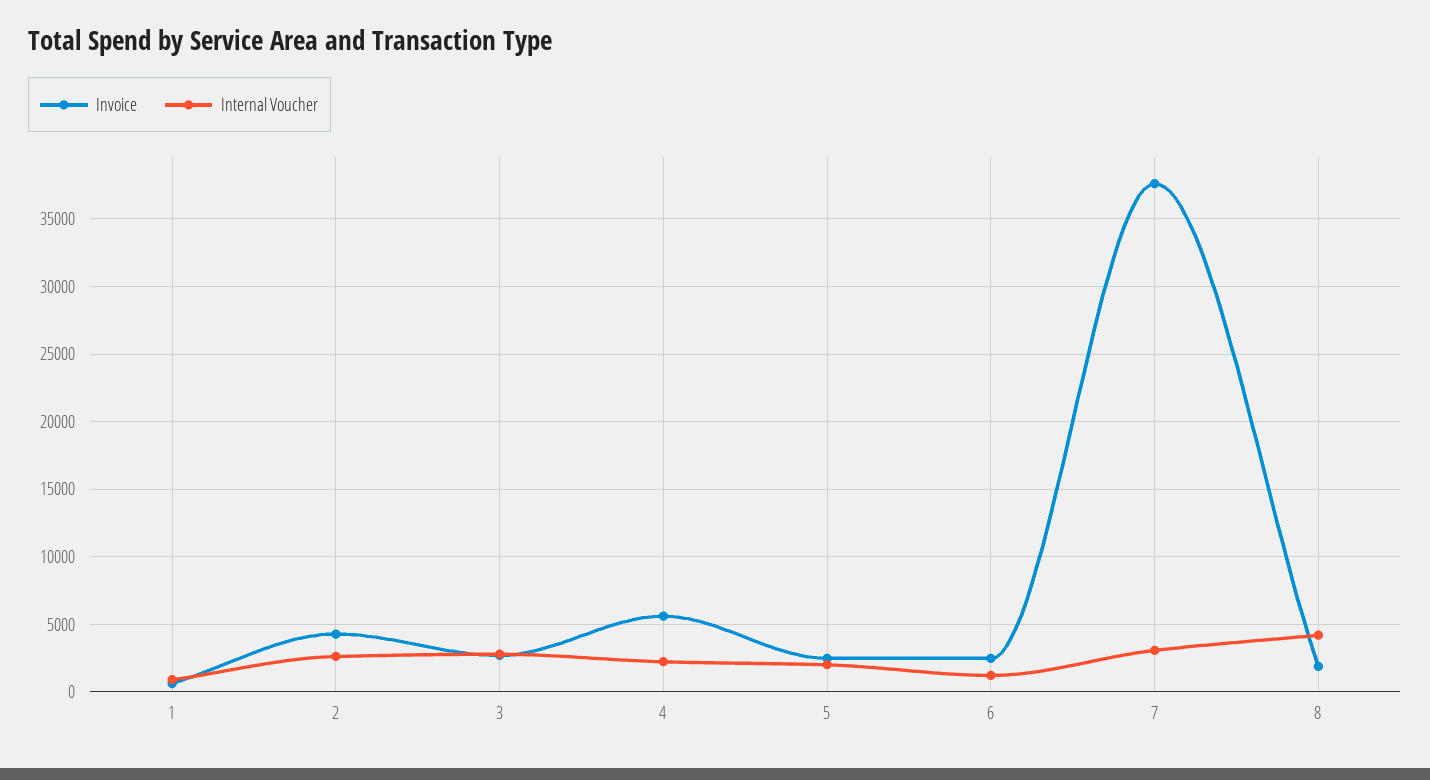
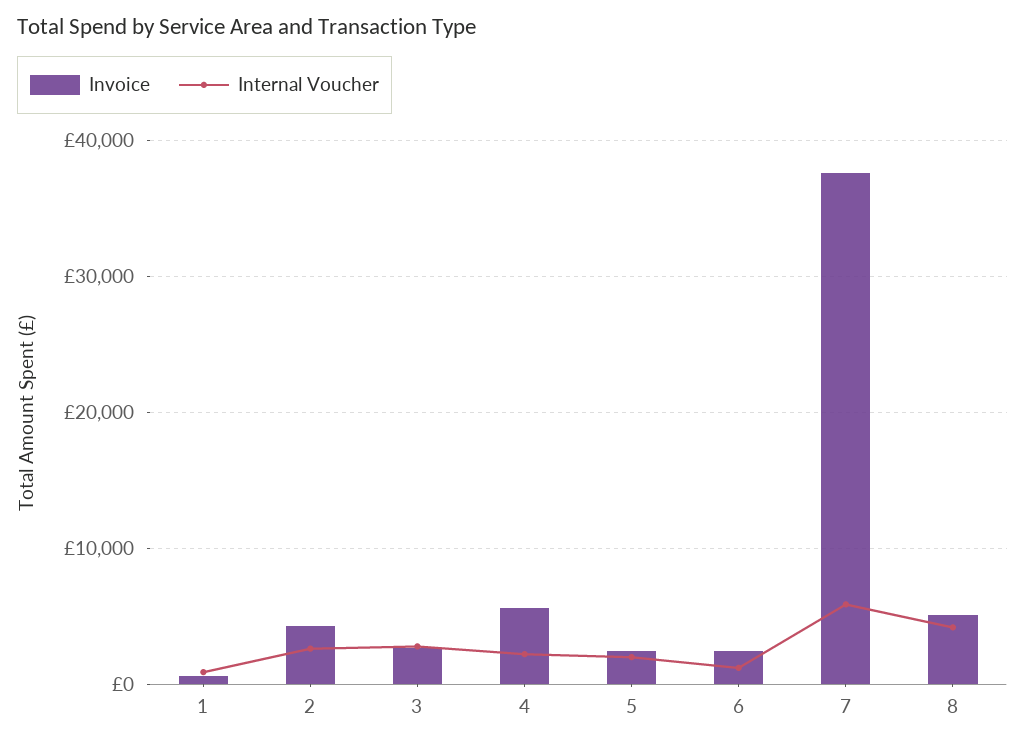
Internal Voucher, 7: 3000 -> 6000
Invoice, 8: 2000 -> 5000

